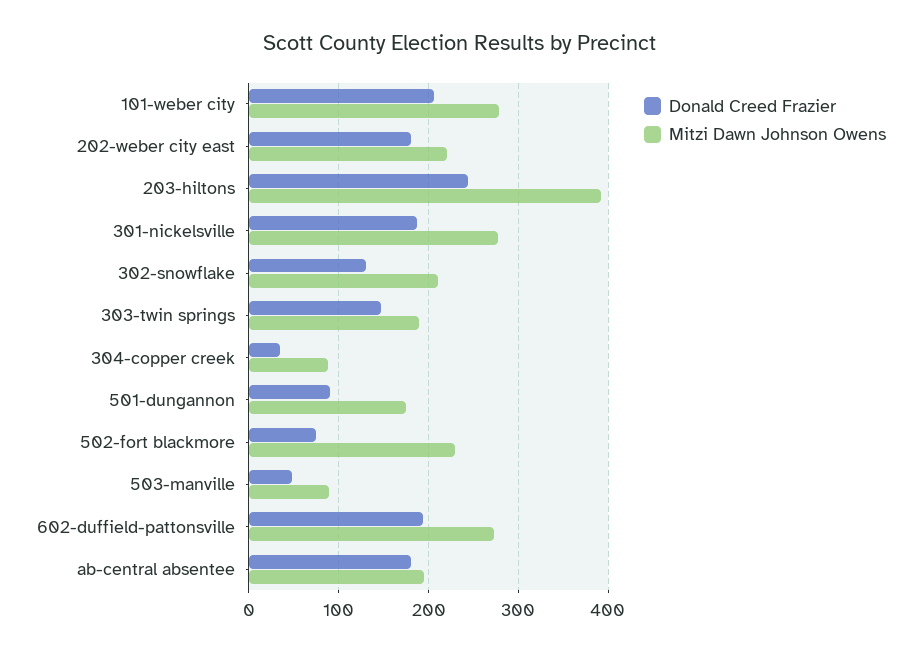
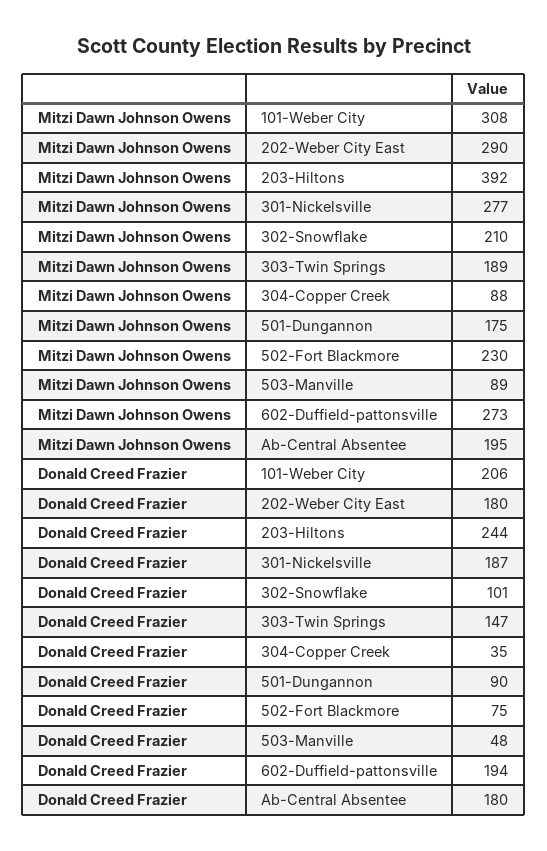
Mitzi Dawn Johnson Owens, 101-weber city: 280 -> 308
Mitzi Dawn Johnson Owens, 202-weber city east: 220 -> 290
Donald Creed Frazier, 302-snowflake: 130 -> 101

